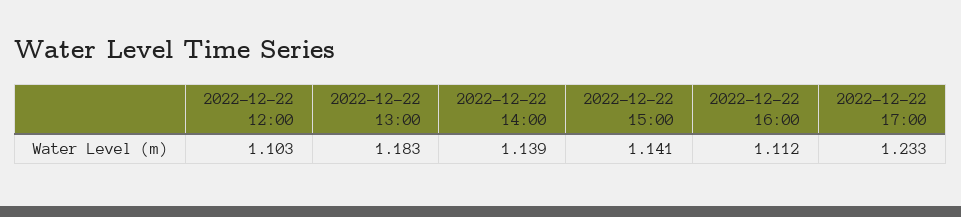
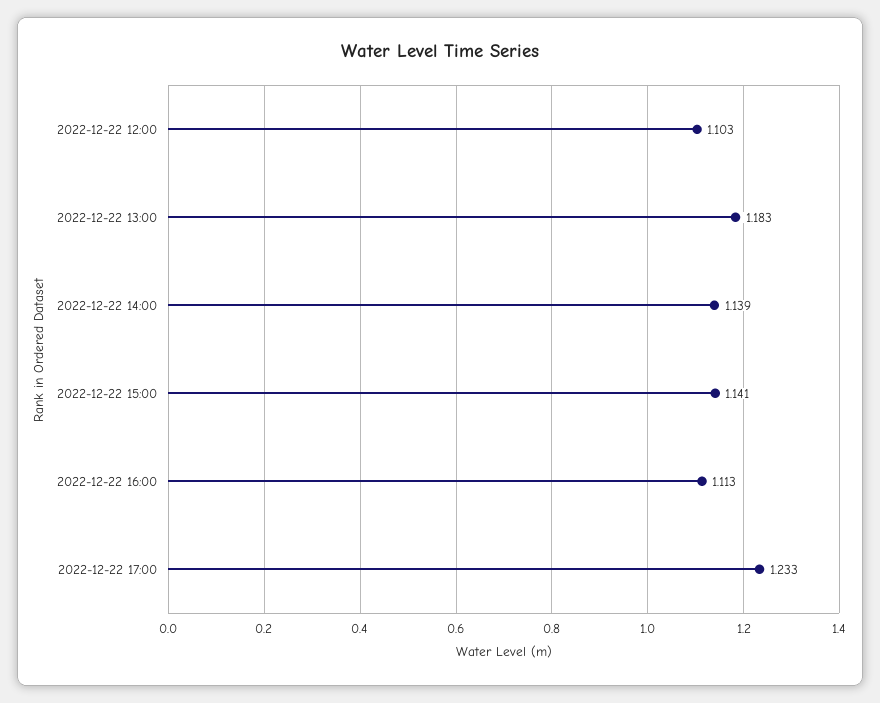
2022-12-22 16:00: 1.112 -> 1.113

